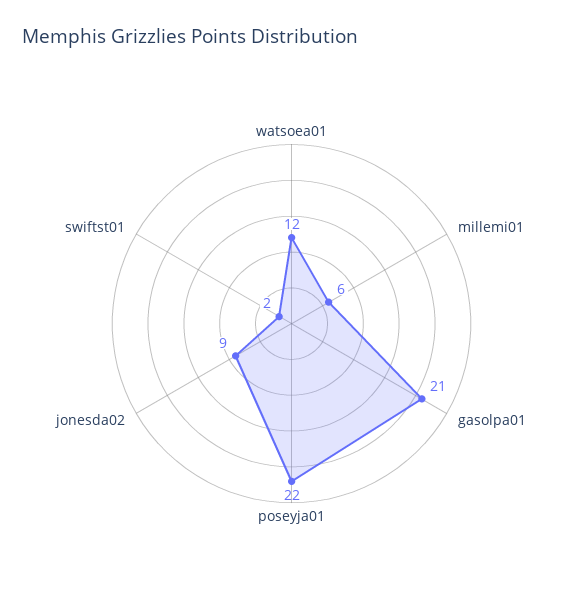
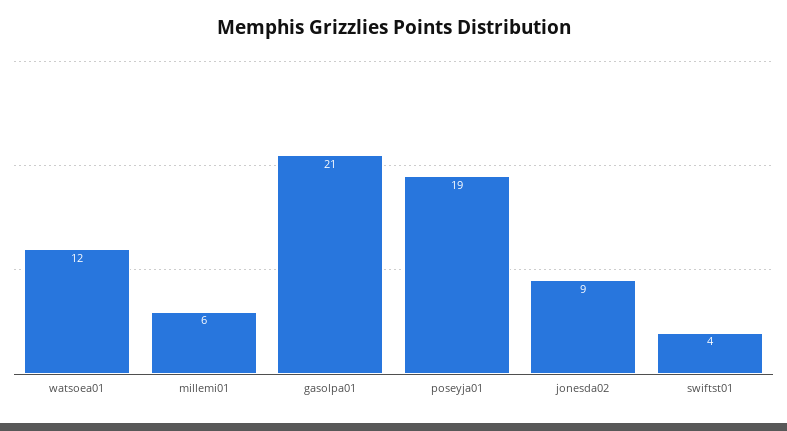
poseyja01: 22 -> 19
swiftst01: 2 -> 4

